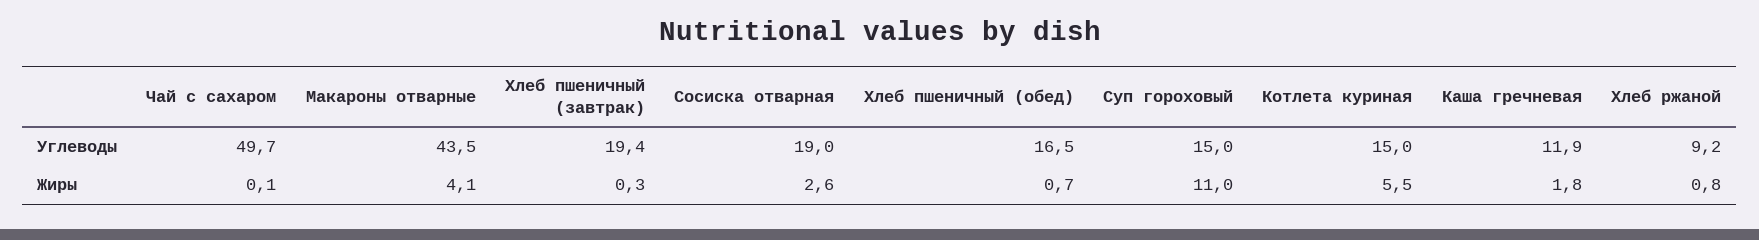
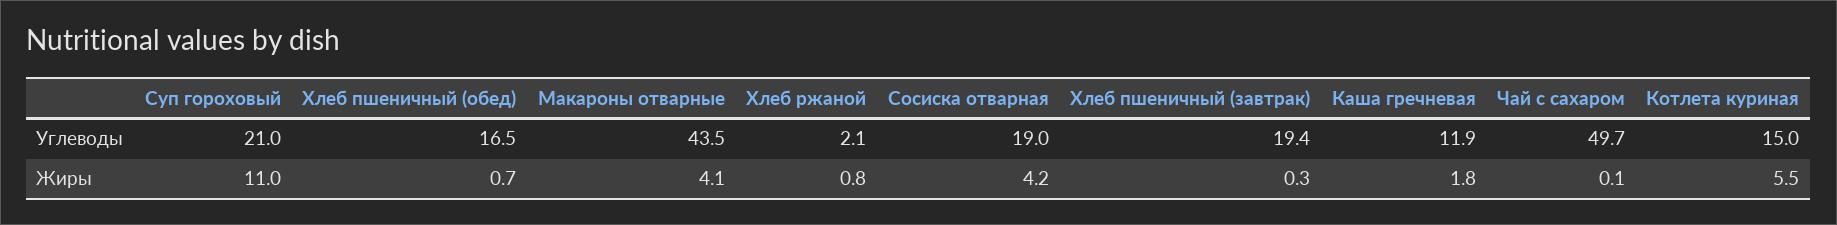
Суп гороховый, Углеводы: 15 -> 21
Хлеб ржаной, Углеводы: 9.2 -> 2.1
Сосиска отварная, Жиры: 2.6 -> 4.2

